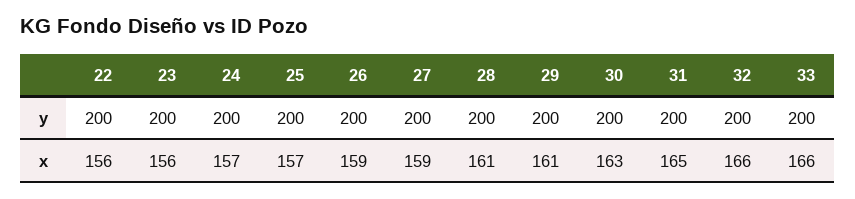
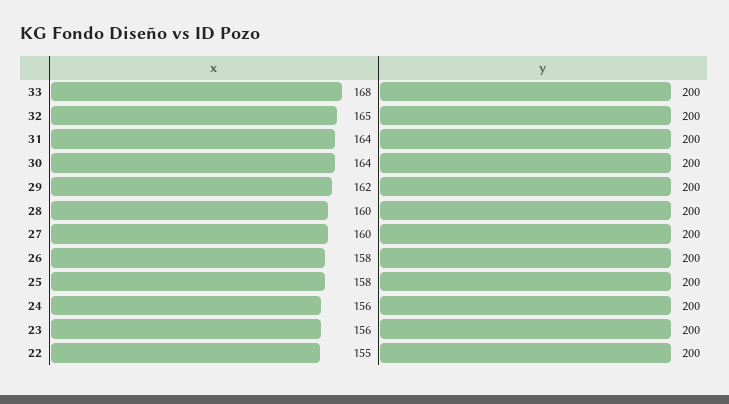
22, x: 156 -> 155
24, x: 157 -> 156
25, x: 157 -> 158
26, x: 159 -> 158
27, x: 159 -> 160
28, x: 161 -> 160
29, x: 161 -> 162
30, x: 163 -> 164
31, x: 165 -> 164
32, x: 166 -> 165
33, x: 166 -> 168

